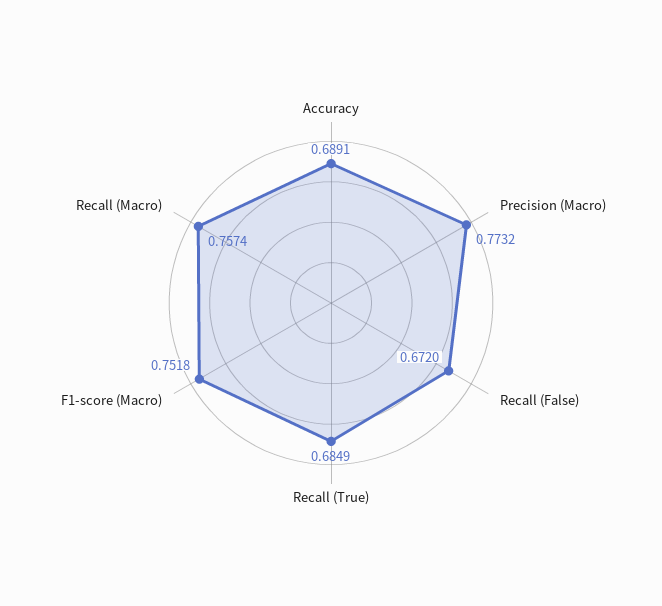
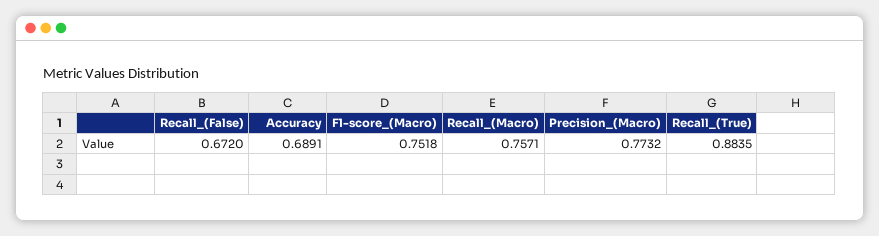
Recall (True): 0.6849 -> 0.8835
Recall (Macro): 0.7574 -> 0.7571

